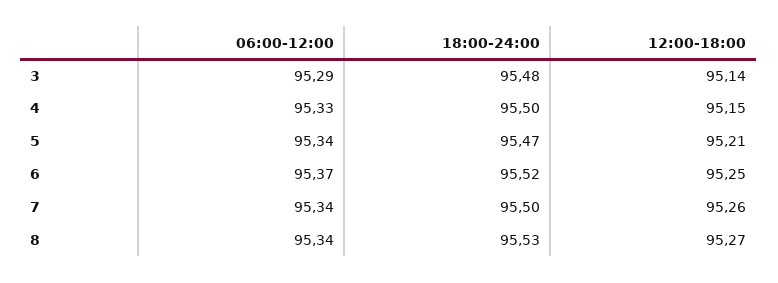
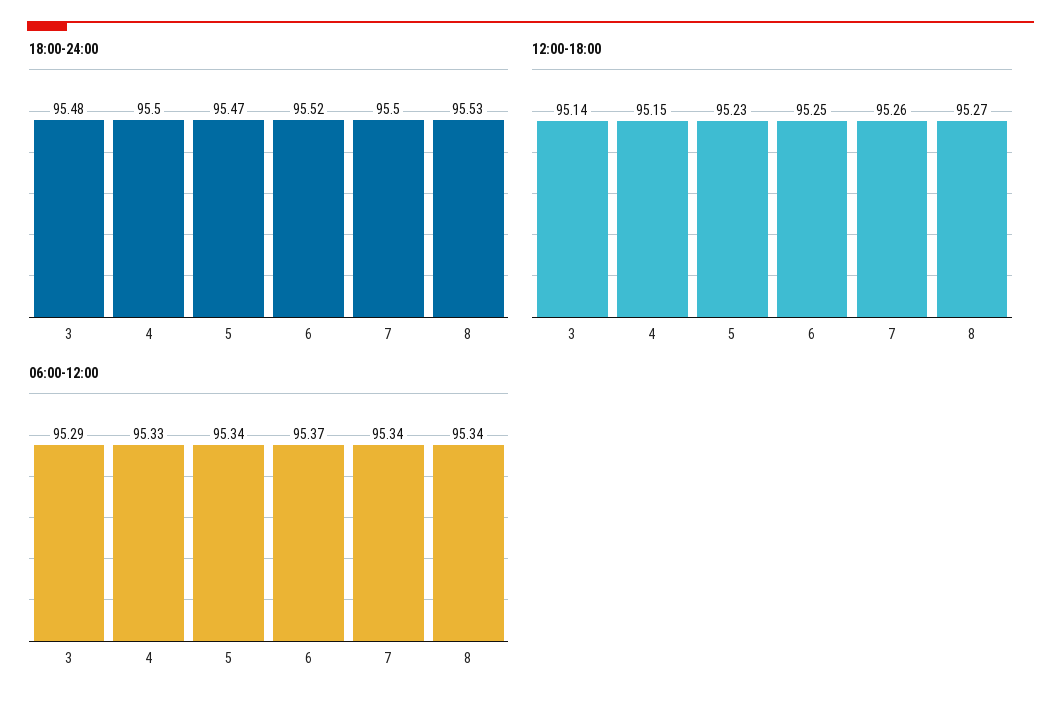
12:00-18:00, 5: 95.21 -> 95.23

